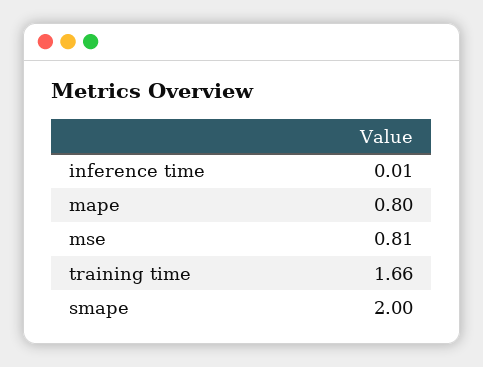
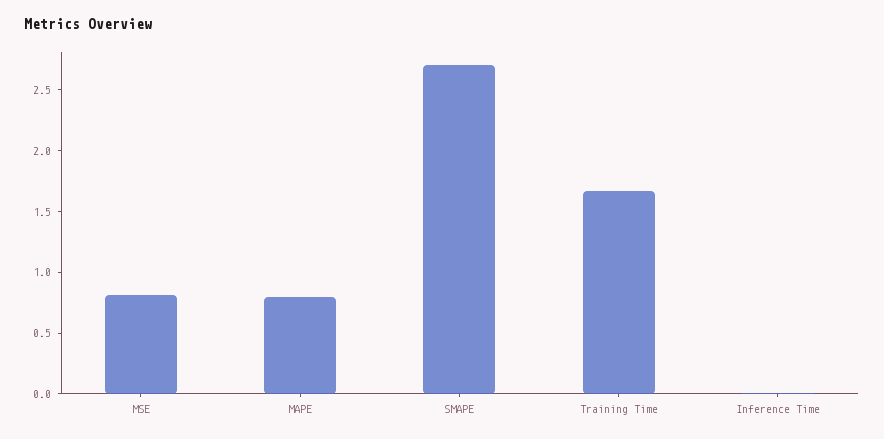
smape: 2 -> 2.7

